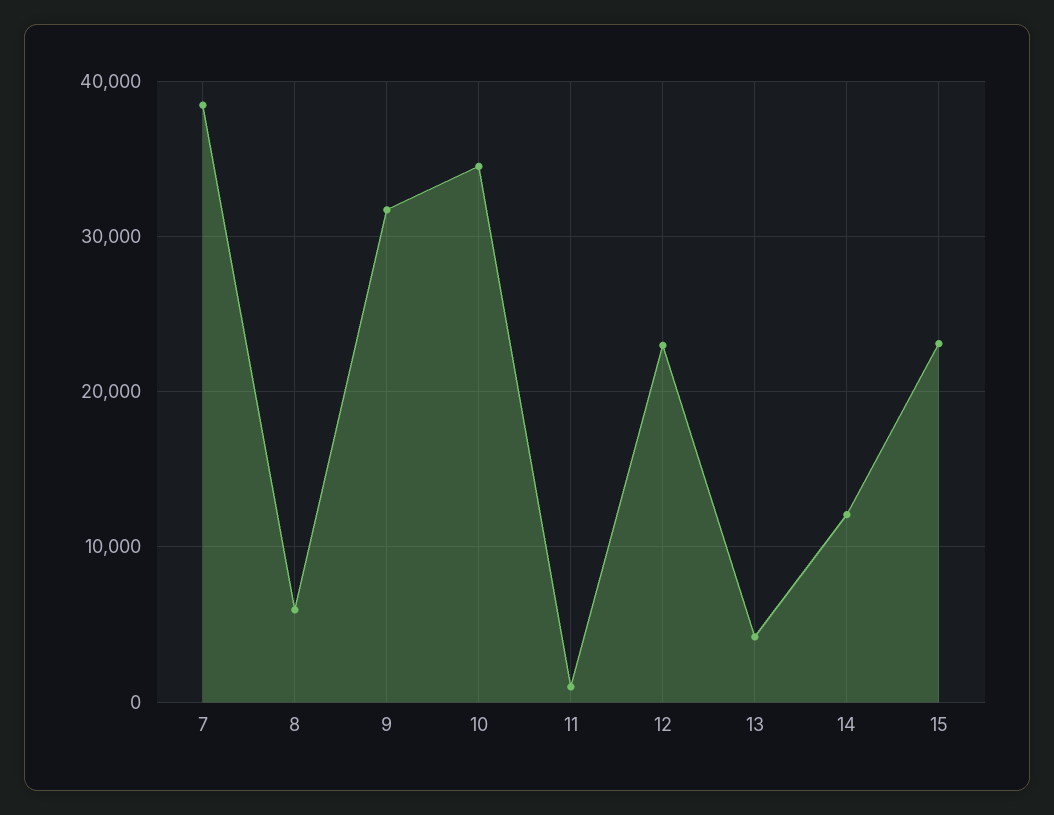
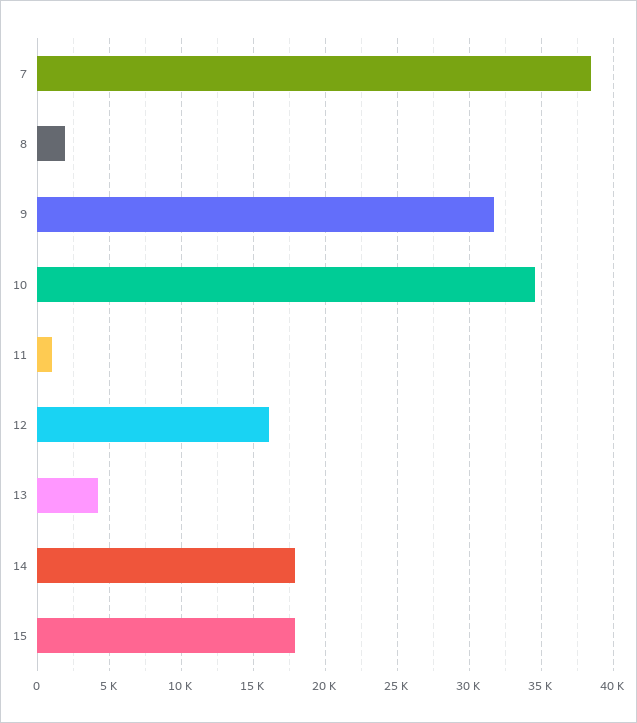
8: 6000 -> 2000
12: 23000 -> 16000
14: 12000 -> 18000
15: 23000 -> 18000

